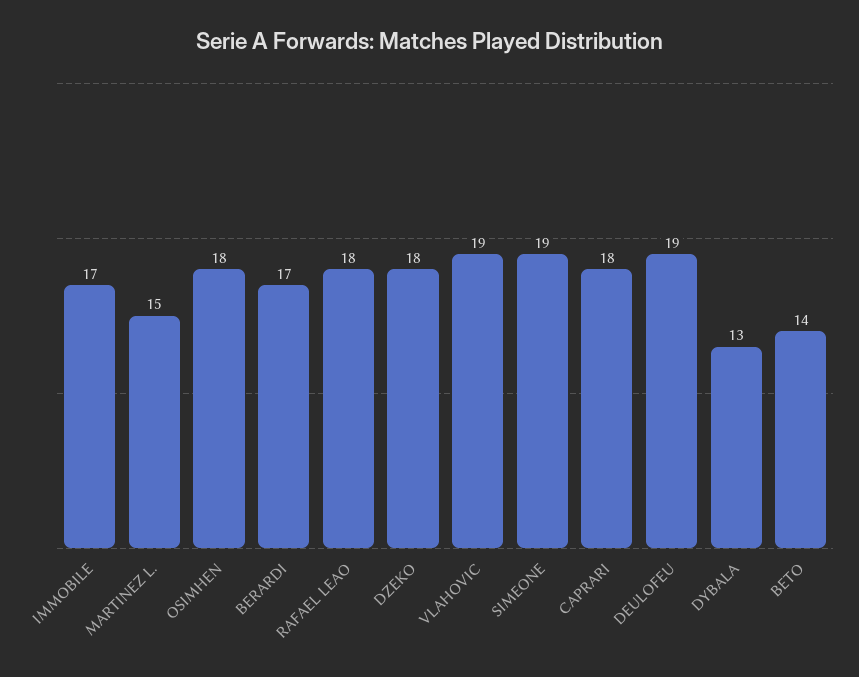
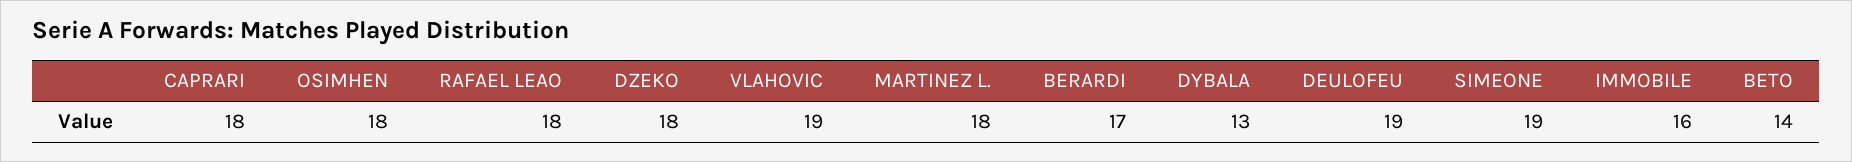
IMMOBILE: 17 -> 16
MARTINEZ L.: 15 -> 18

